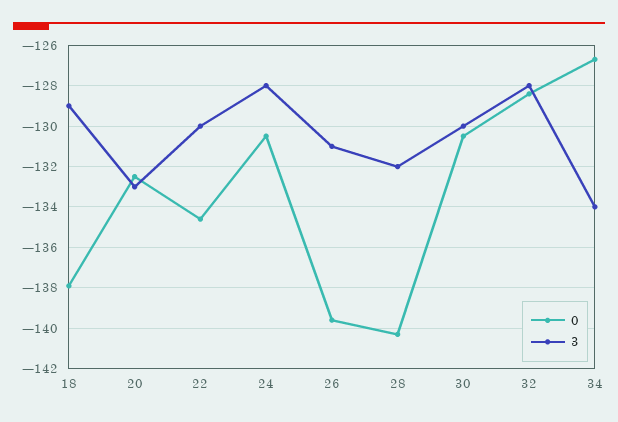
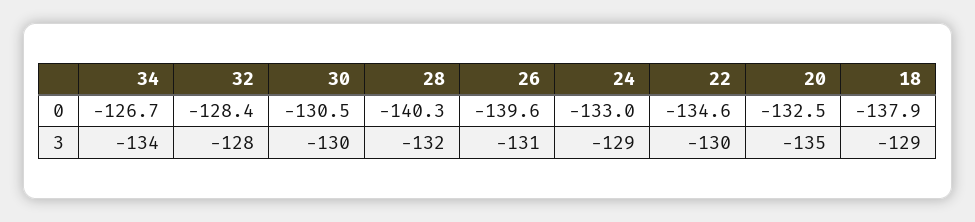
3, 20: -133 -> -135
0, 24: -130.5 -> -133
3, 24: -128 -> -129

